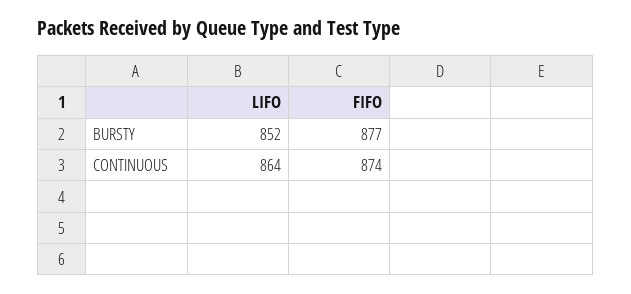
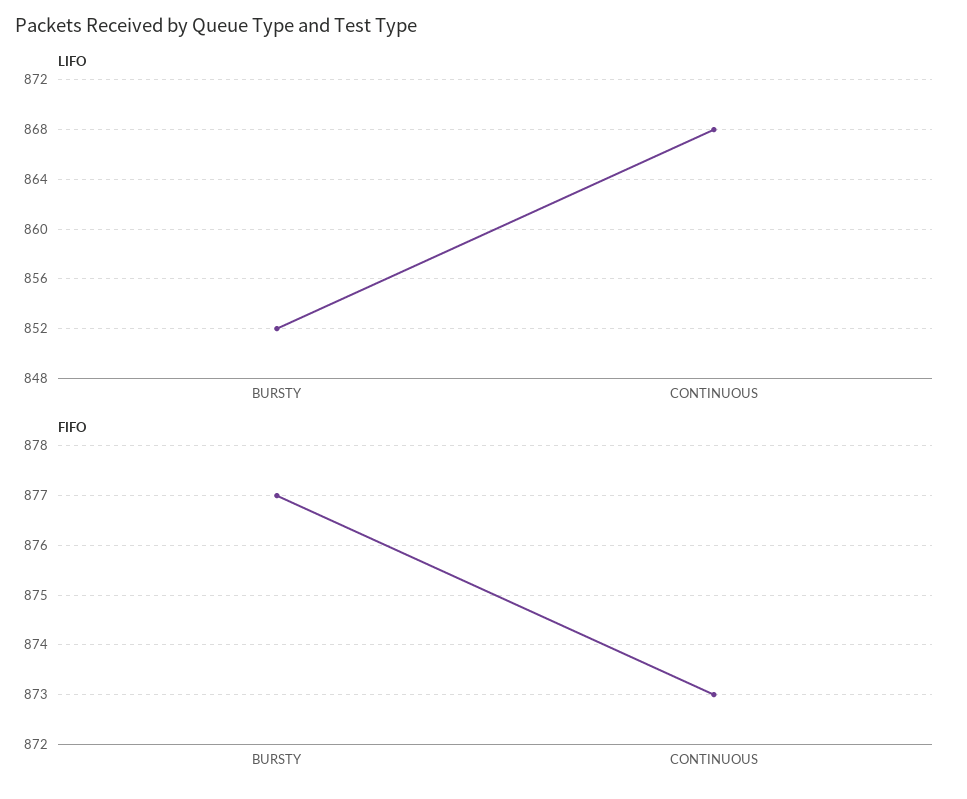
LIFO, CONTINUOUS: 864 -> 868
FIFO, CONTINUOUS: 874 -> 873

